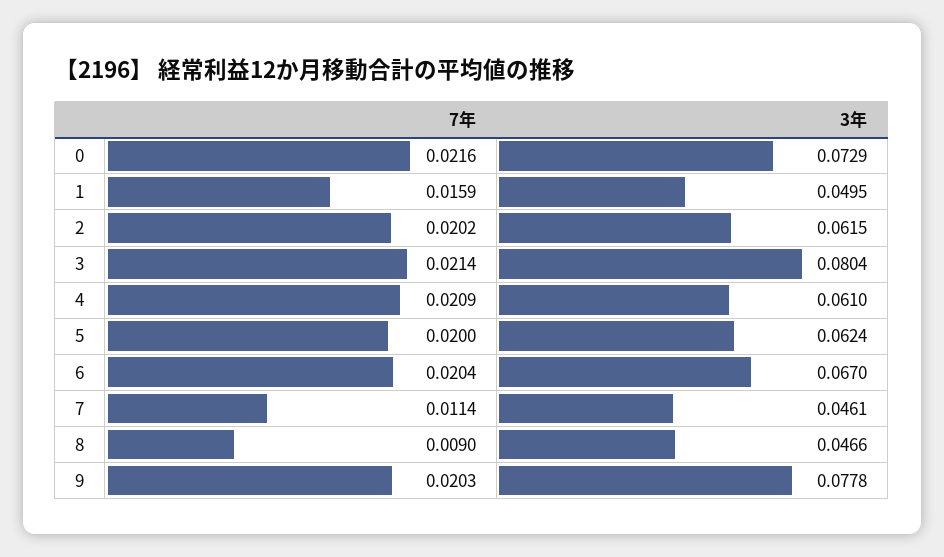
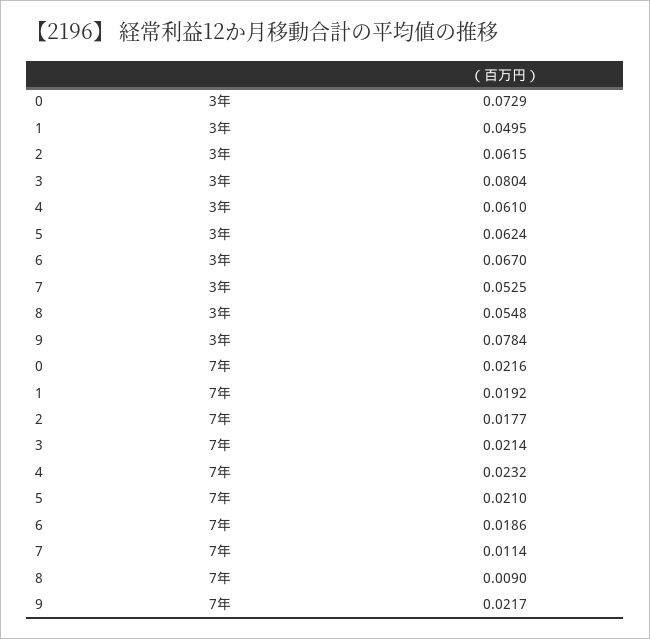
7年, 1: 0.0159 -> 0.0192
7年, 2: 0.0202 -> 0.0177
7年, 4: 0.0209 -> 0.0232
7年, 5: 0.02 -> 0.021
7年, 6: 0.0204 -> 0.0186
3年, 7: 0.0461 -> 0.0525
3年, 8: 0.0466 -> 0.0548
7年, 9: 0.0203 -> 0.0217
3年, 9: 0.0778 -> 0.0784

